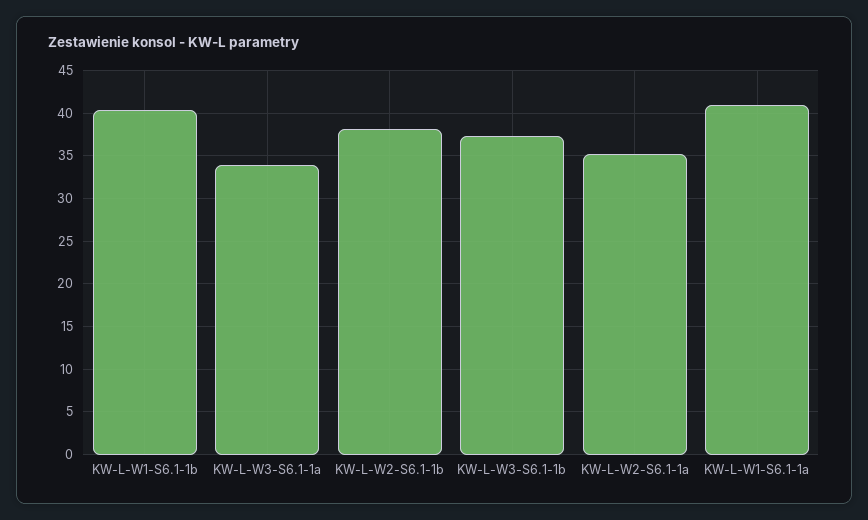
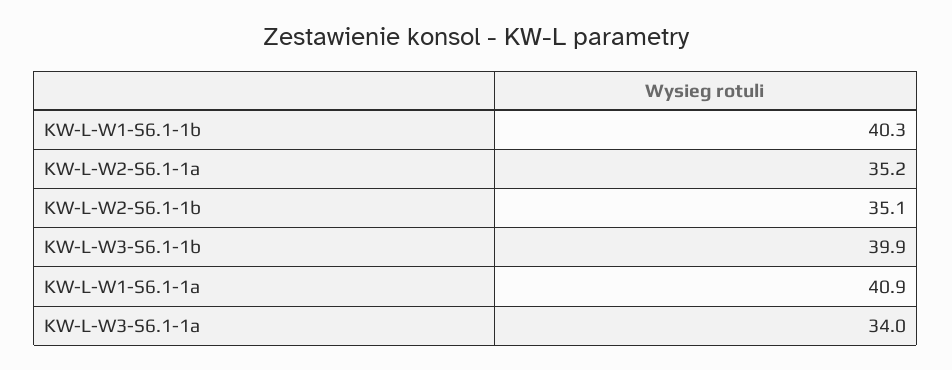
KW-L-W2-S6.1-1b: 38 -> 35.1
KW-L-W3-S6.1-1b: 37 -> 39.9

